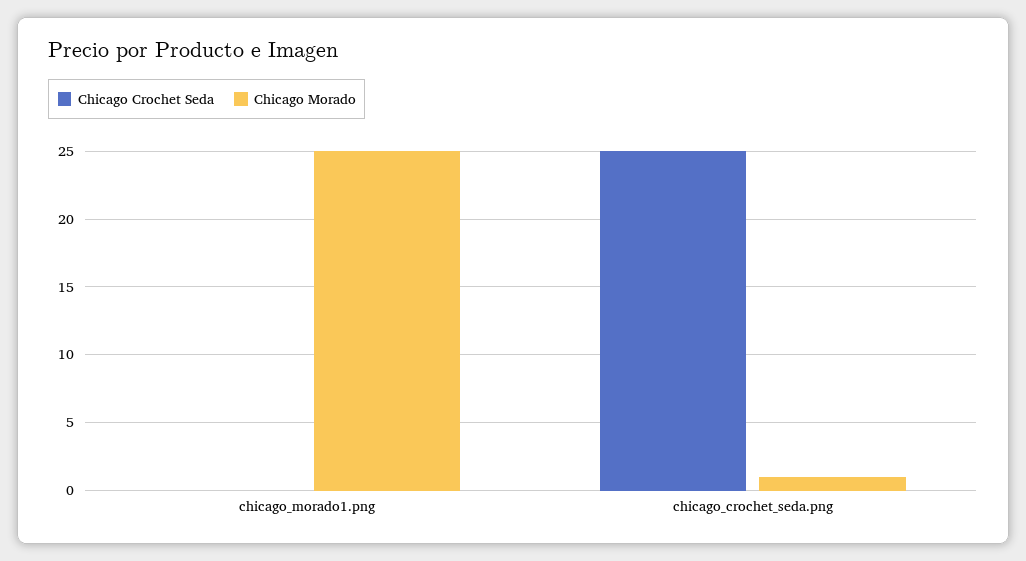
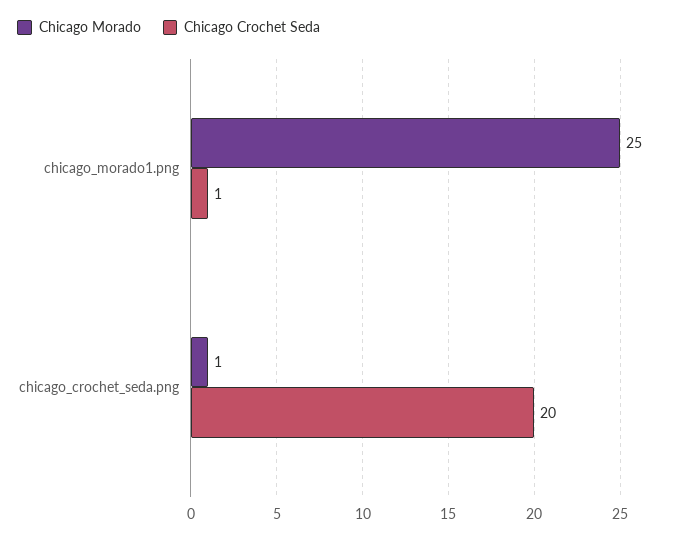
Chicago Crochet Seda, chicago_morado1.png: 0 -> 1
Chicago Crochet Seda, chicago_crochet_seda.png: 25 -> 20

